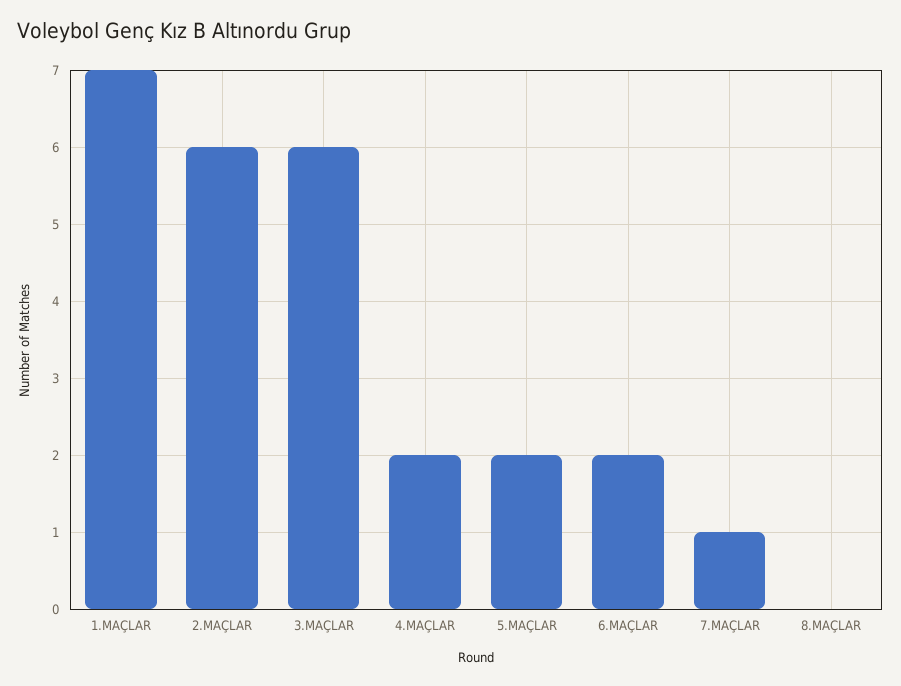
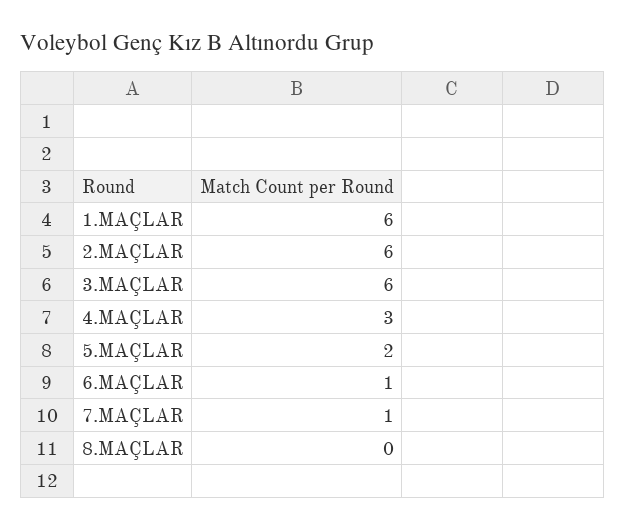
1.MAÇLAR: 7 -> 6
4.MAÇLAR: 2 -> 3
6.MAÇLAR: 2 -> 1

